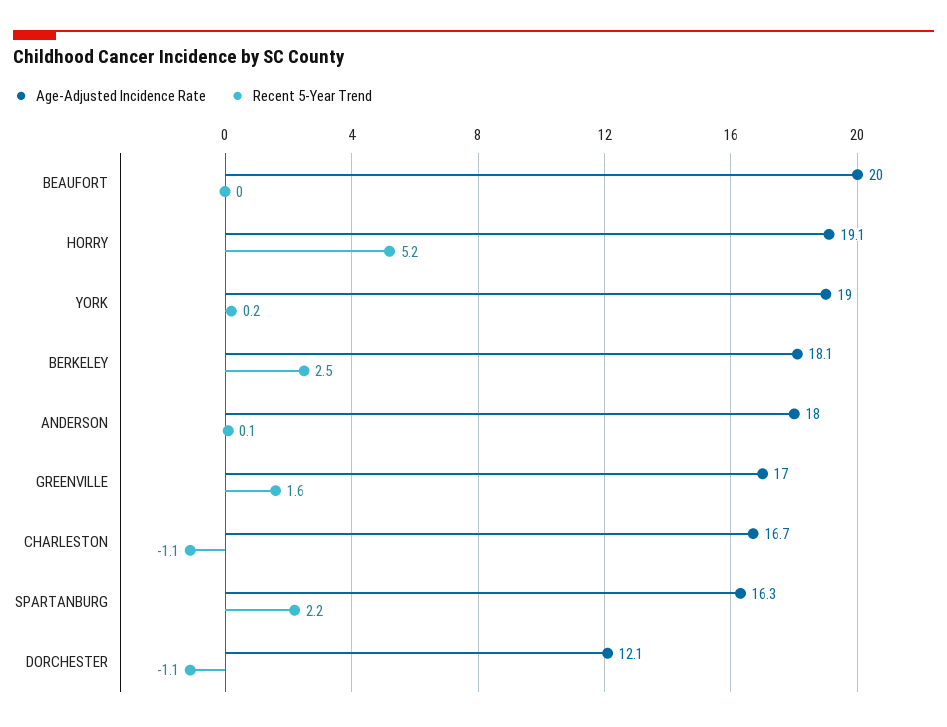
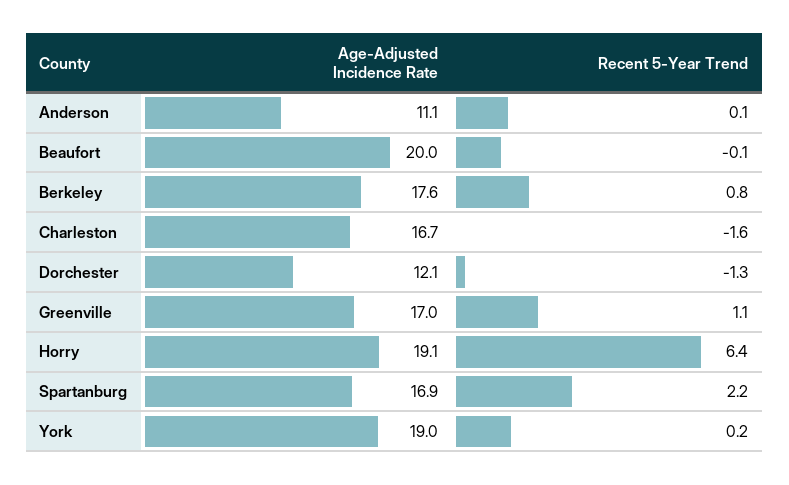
Recent 5-Year Trend, BEAUFORT: 0 -> -0.1
Recent 5-Year Trend, HORRY: 5.2 -> 6.4
Age-Adjusted Incidence Rate, BERKELEY: 18.1 -> 17.6
Recent 5-Year Trend, BERKELEY: 2.5 -> 0.8
Age-Adjusted Incidence Rate, ANDERSON: 18 -> 11.1
Recent 5-Year Trend, GREENVILLE: 1.6 -> 1.1
Recent 5-Year Trend, CHARLESTON: -1.1 -> -1.6
Age-Adjusted Incidence Rate, SPARTANBURG: 16.3 -> 16.9
Recent 5-Year Trend, DORCHESTER: -1.1 -> -1.3

